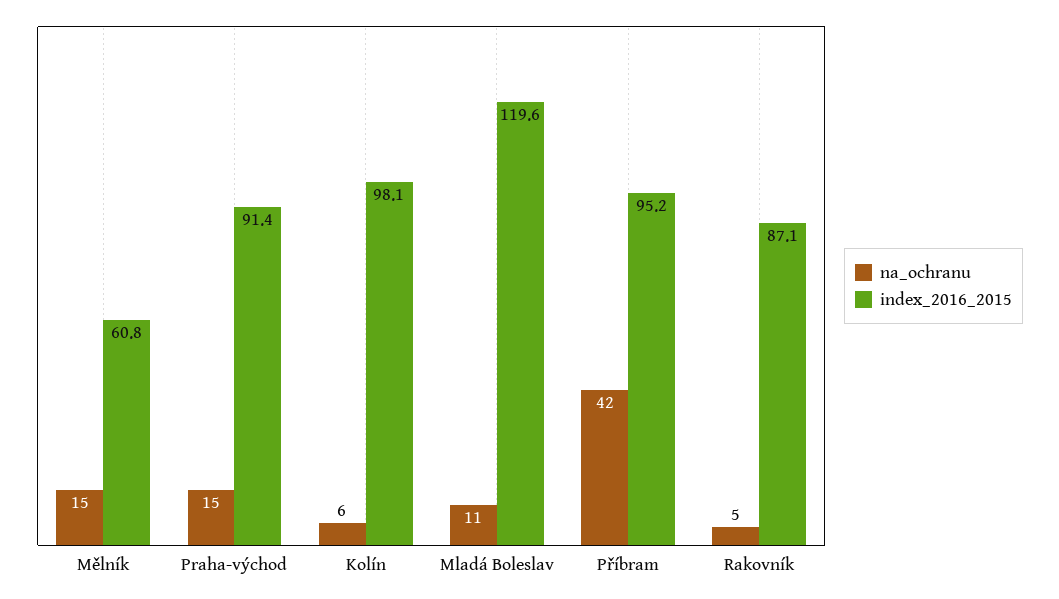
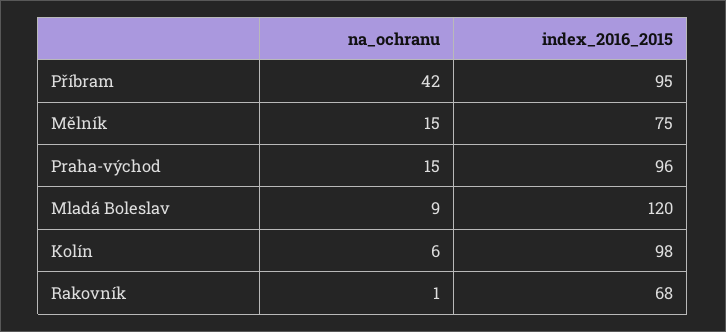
index_2016_2015, Mělník: 60.8 -> 75
index_2016_2015, Praha-východ: 91.4 -> 96
na_ochranu, Mladá Boleslav: 11 -> 9
na_ochranu, Rakovník: 5 -> 1
index_2016_2015, Rakovník: 87.1 -> 68

